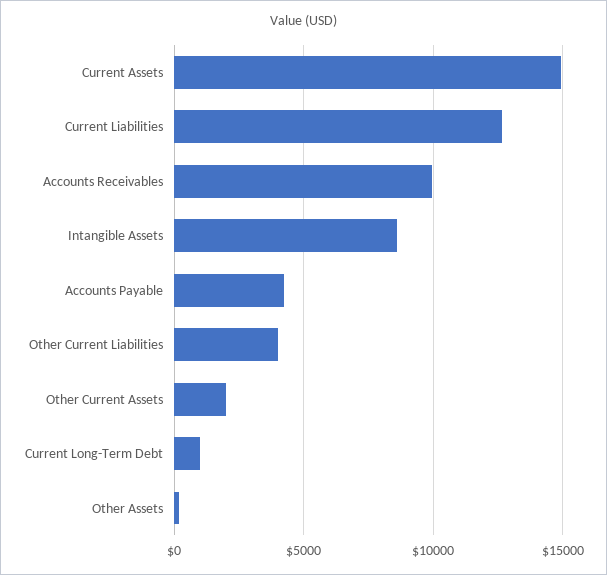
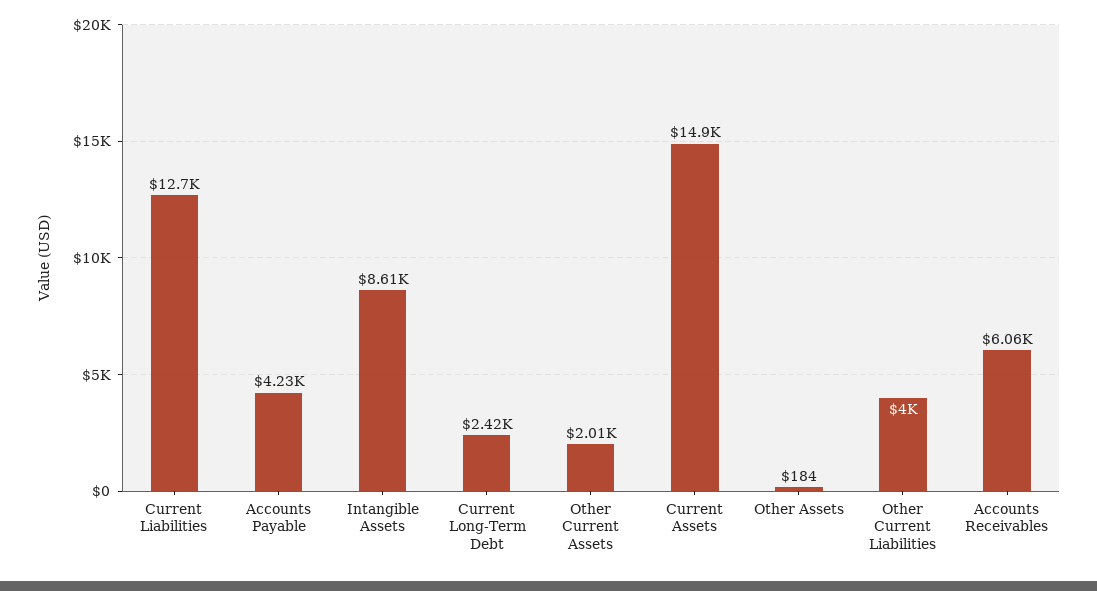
Accounts Receivables: 10000 -> 6060
Current Long-Term Debt: 1000 -> 2420

